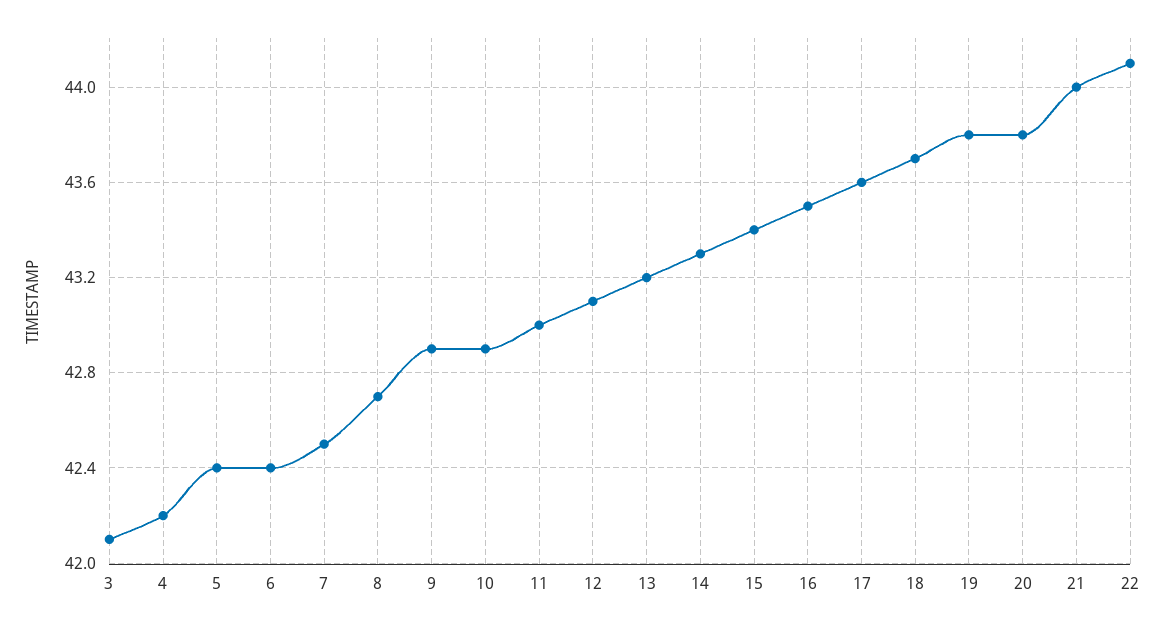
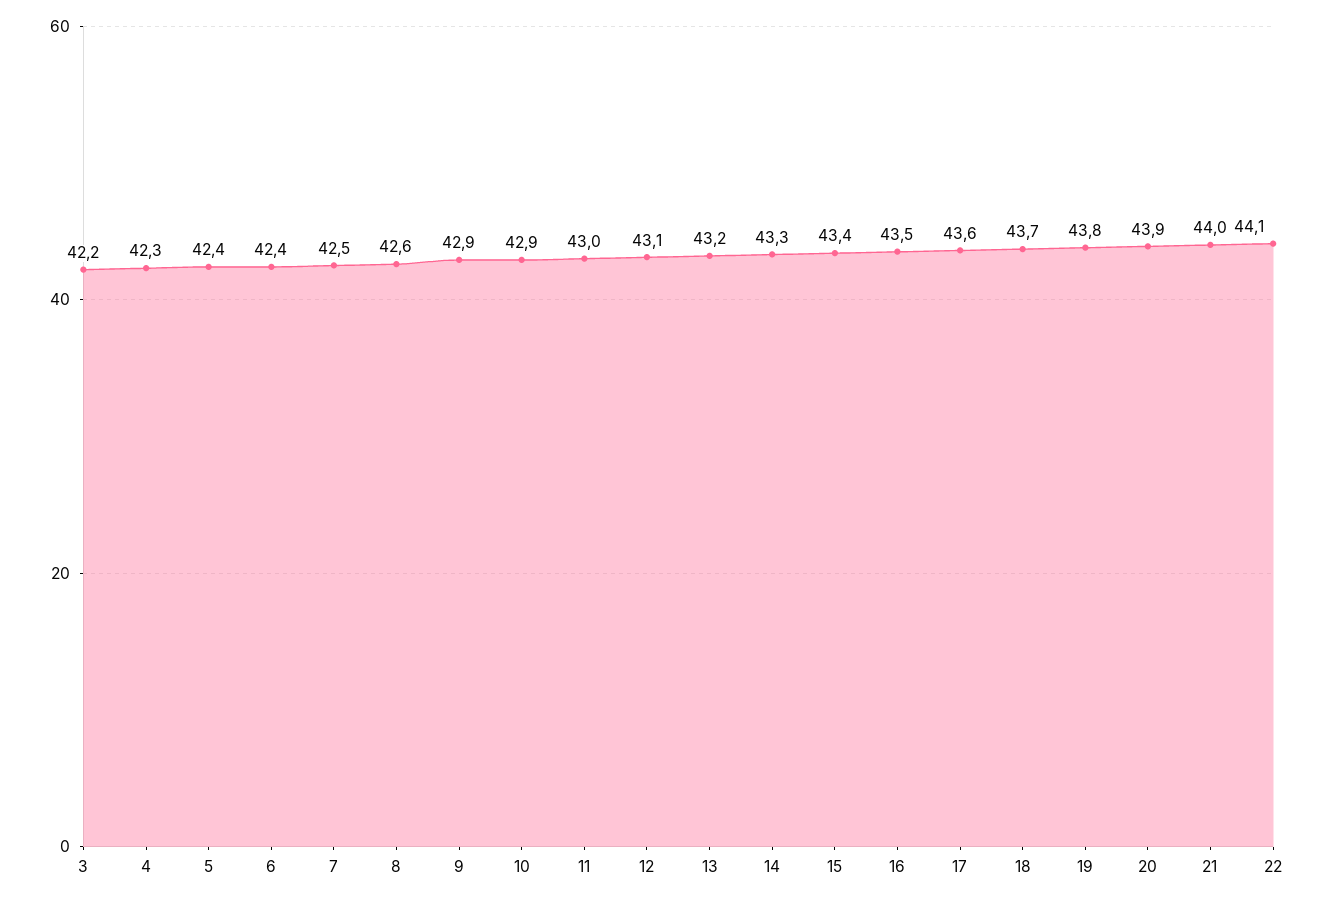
3: 42.1 -> 42.2
4: 42.2 -> 42.3
8: 42.7 -> 42.6
20: 43.8 -> 43.9

